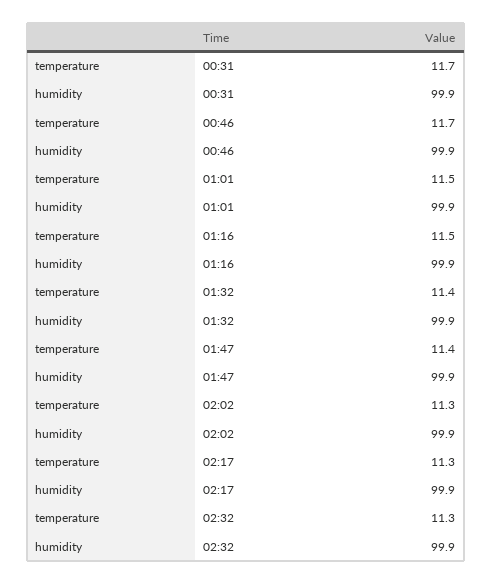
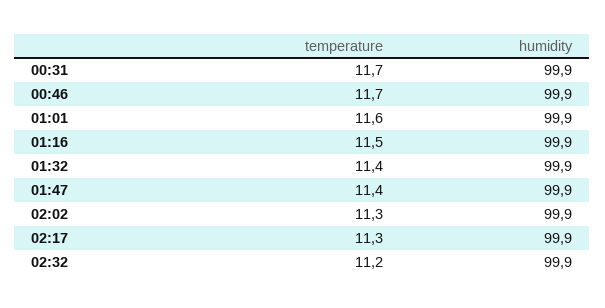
temperature, 01:01: 11.5 -> 11.6
temperature, 02:32: 11.3 -> 11.2

